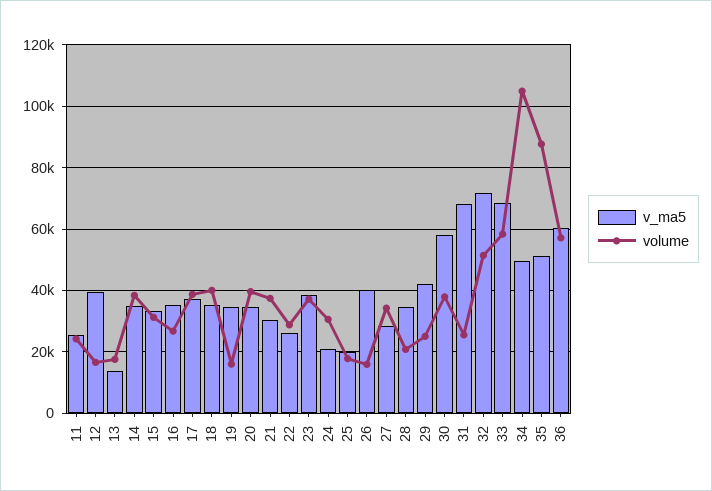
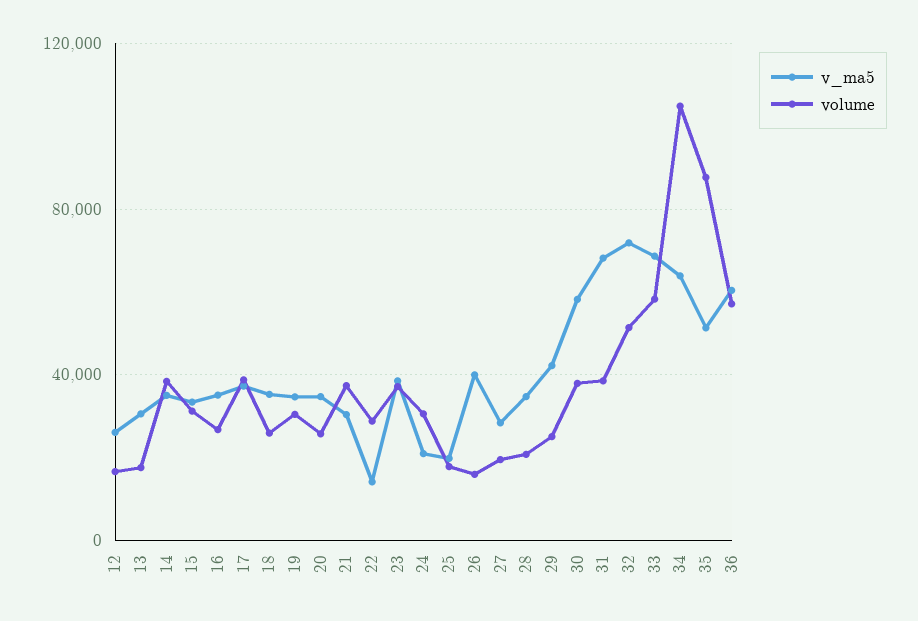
v_ma5, 11: 26000 -> none
volume, 11: 24000 -> none
v_ma5, 12: 40000 -> 25000
v_ma5, 13: 14000 -> 30000
volume, 18: 40000 -> 25000
volume, 19: 16000 -> 30000
volume, 20: 40000 -> 25000
v_ma5, 22: 26000 -> 15000
volume, 27: 34000 -> 20000
volume, 31: 26000 -> 40000
v_ma5, 34: 50000 -> 65000

